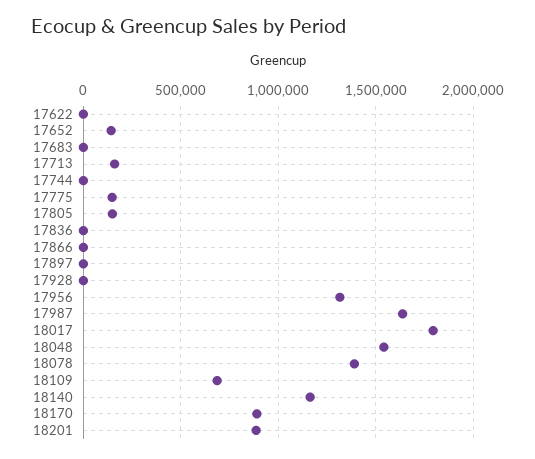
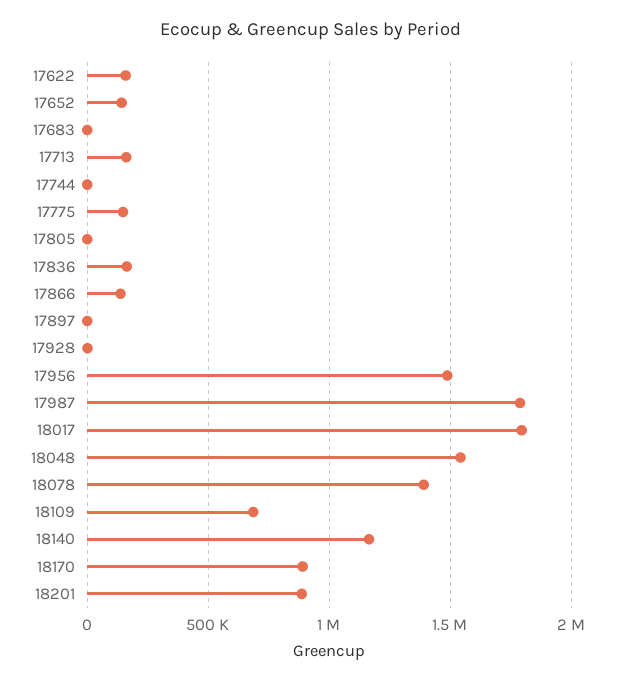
17622: 0 -> 150000
17805: 150000 -> 0
17836: 0 -> 150000
17866: 0 -> 150000
17956: 1300000 -> 1500000
17987: 1650000 -> 1800000

